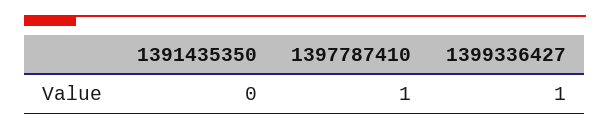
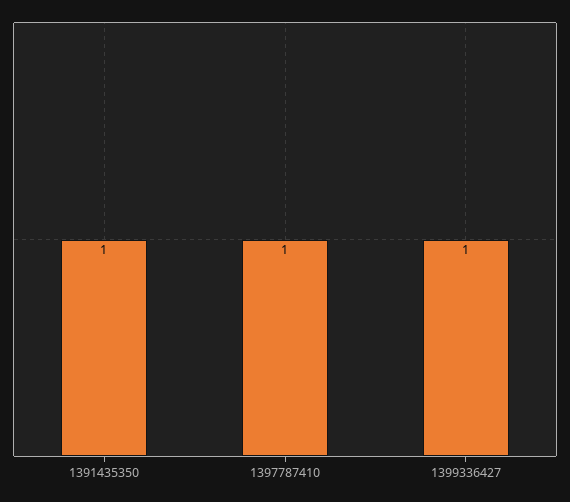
1391435350: 0 -> 1

